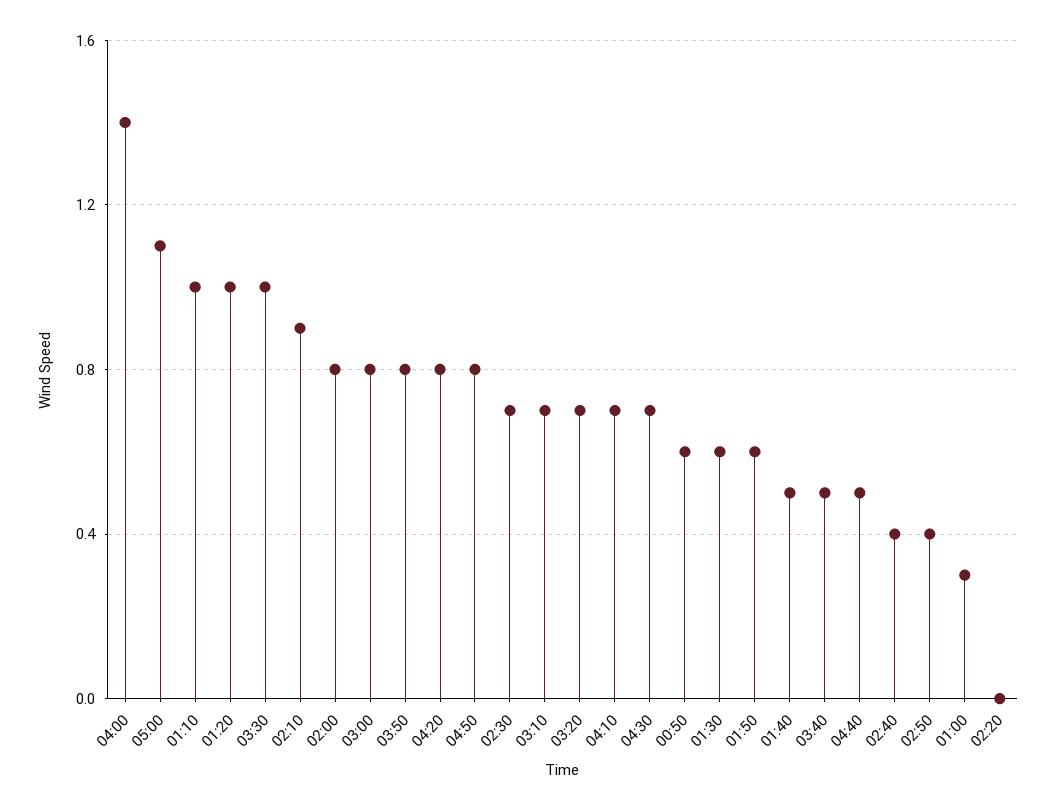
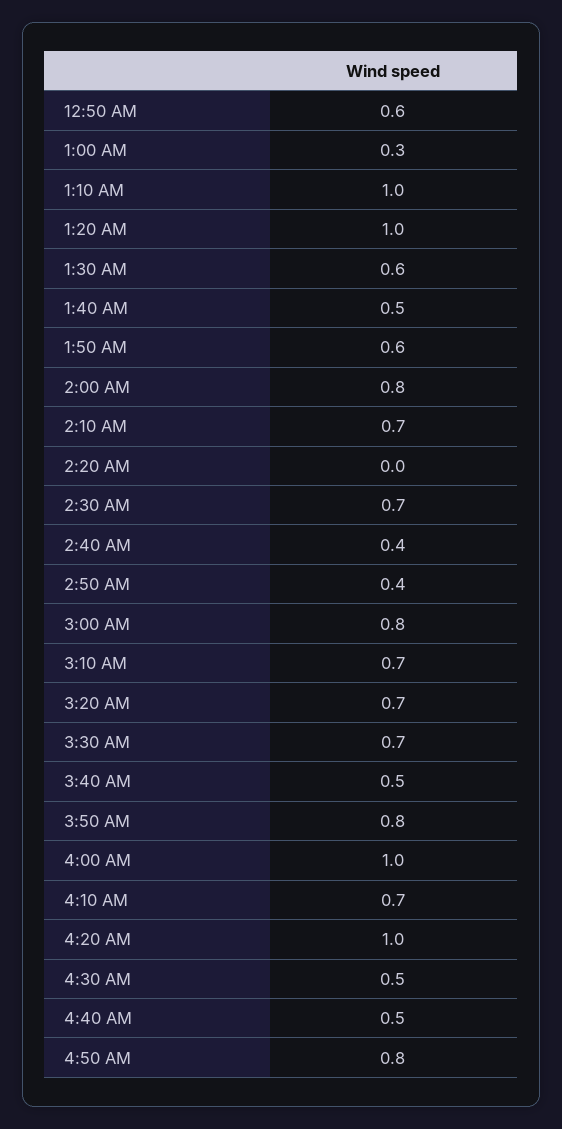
04:00: 1.4 -> 1
05:00: 1.1 -> none
03:30: 1 -> 0.7
02:10: 0.9 -> 0.7
04:20: 0.8 -> 1
04:30: 0.7 -> 0.5

